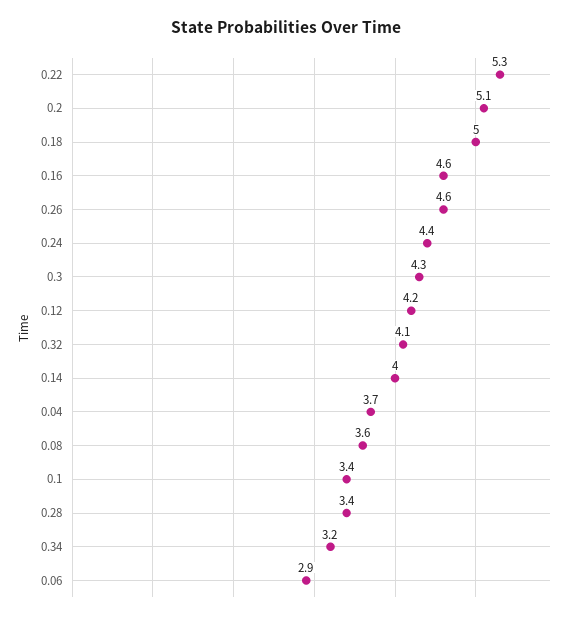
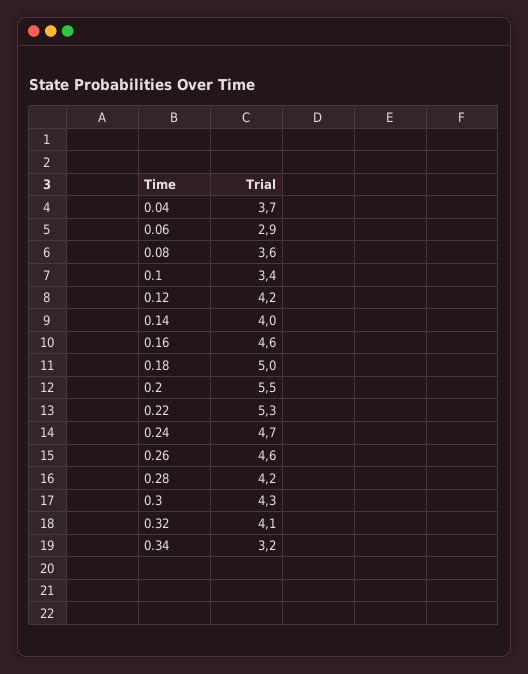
0.2: 5.1 -> 5.5
0.24: 4.4 -> 4.7
0.28: 3.4 -> 4.2

